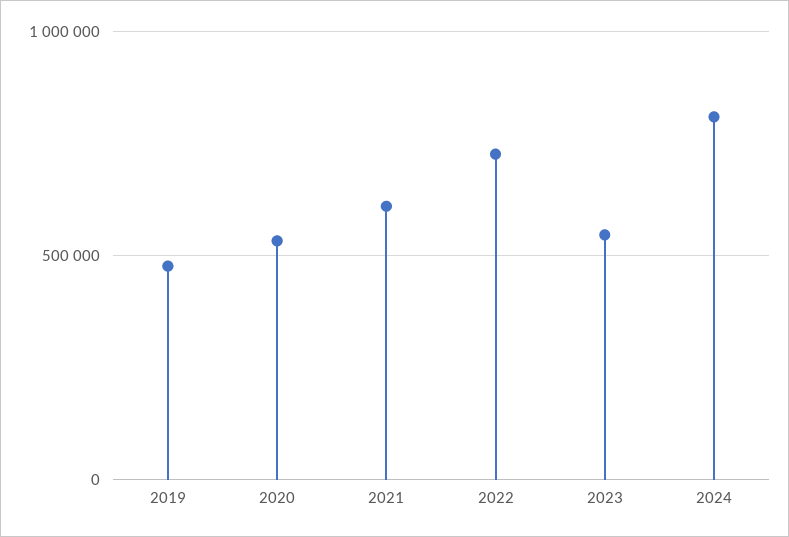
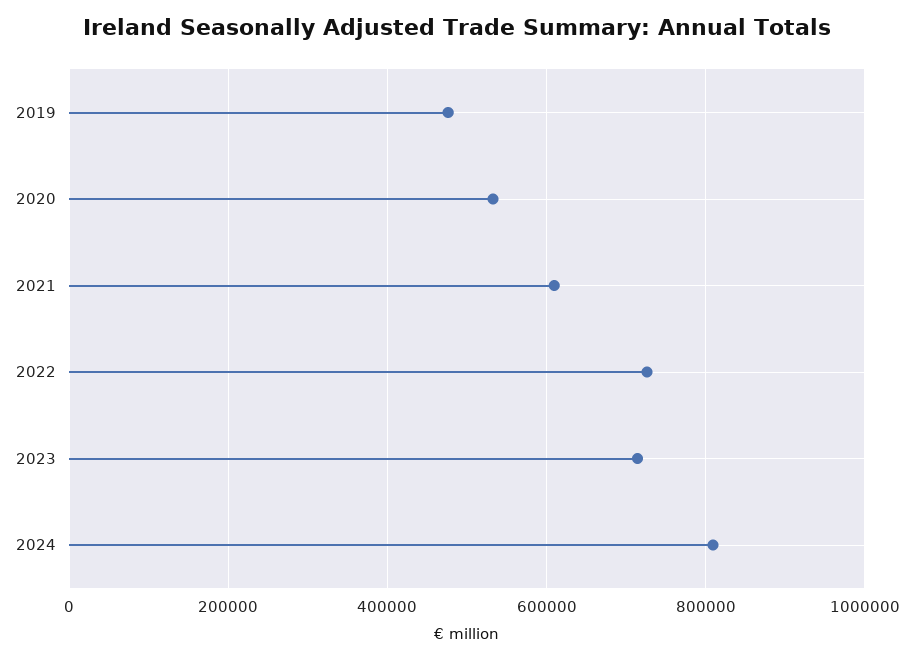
2023: 550000 -> 720000

